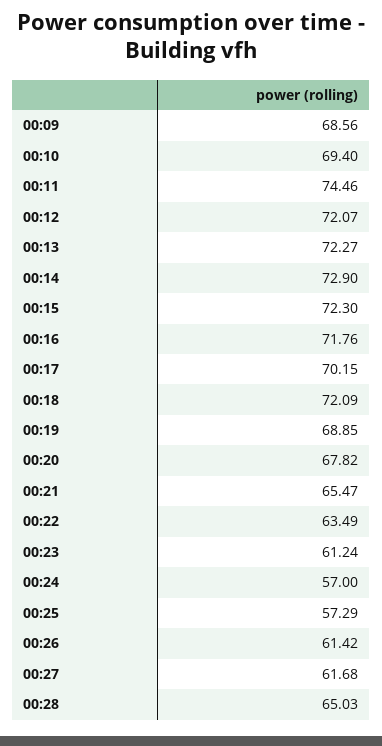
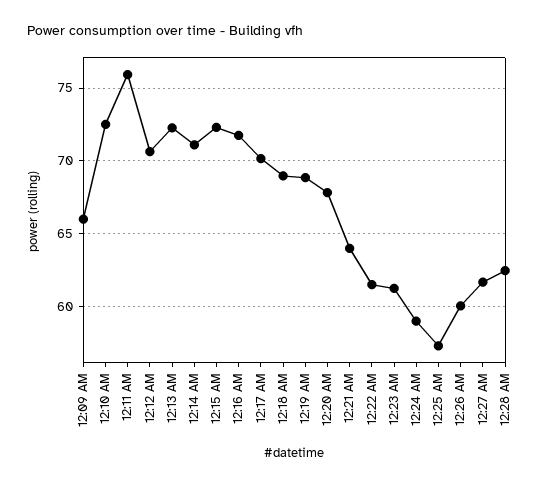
00:09: 68.56 -> 66
00:10: 69.4 -> 72.5
00:11: 74.46 -> 76
00:12: 72.07 -> 70.5
00:14: 72.9 -> 71
00:18: 72.09 -> 69
00:21: 65.47 -> 64
00:22: 63.49 -> 61.5
00:24: 57 -> 59
00:26: 61.42 -> 60
00:28: 65.03 -> 62.5

